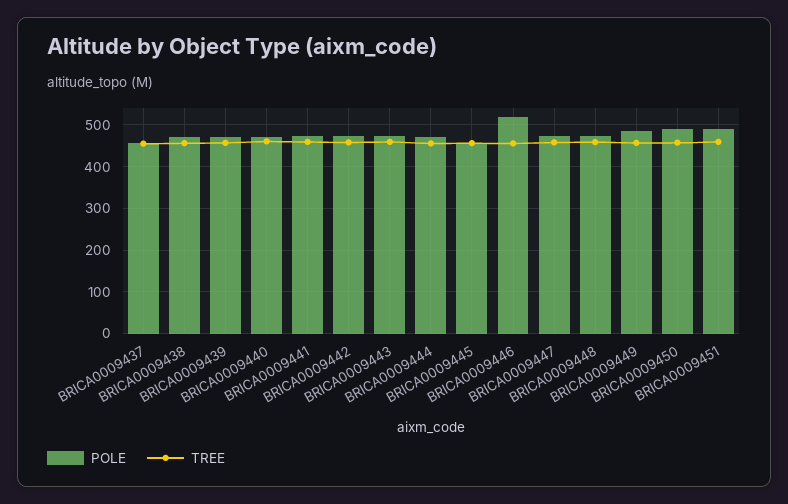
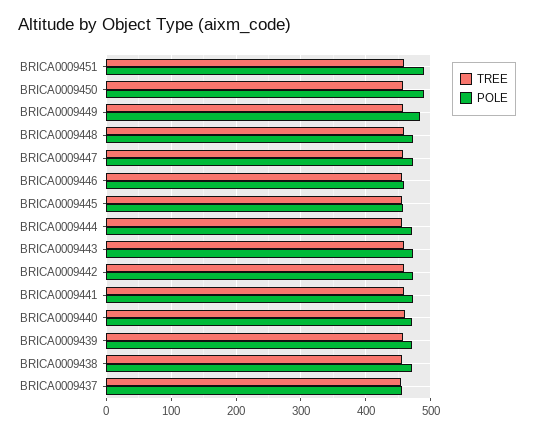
POLE, BRICA0009446: 520 -> 460

